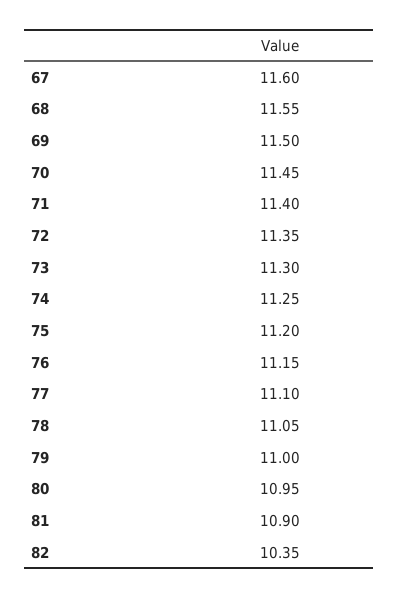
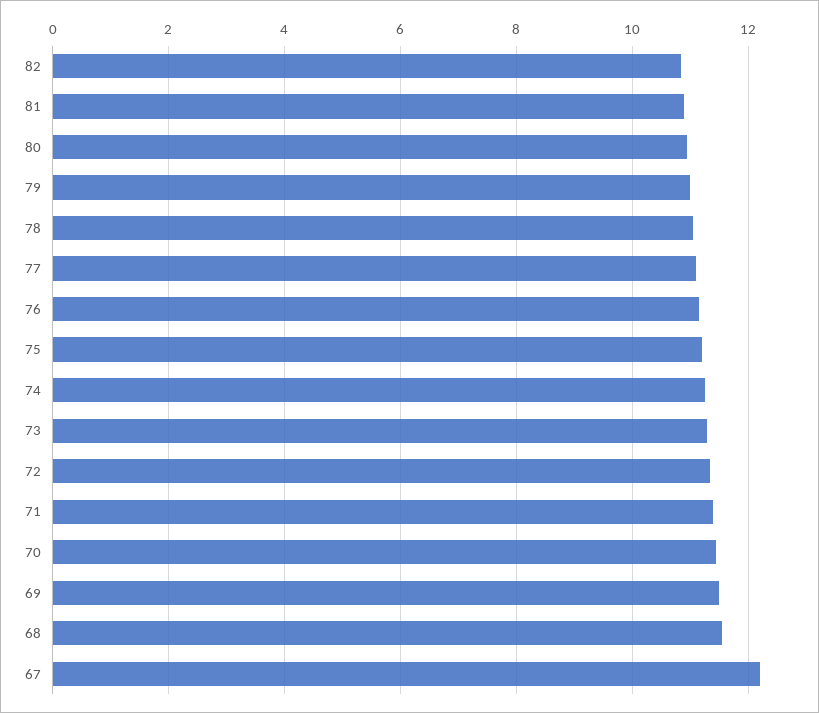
67: 11.6 -> 12.2
82: 10.35 -> 10.8

